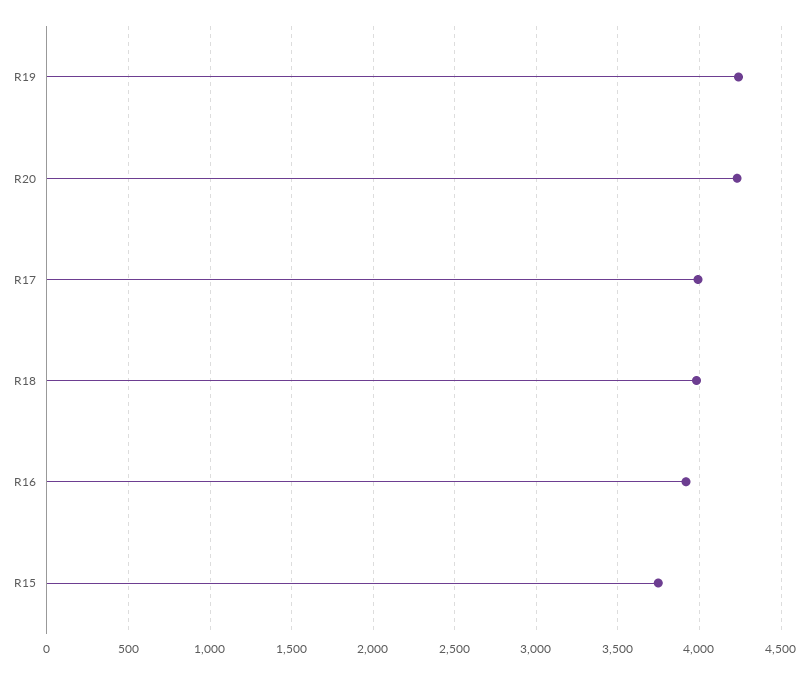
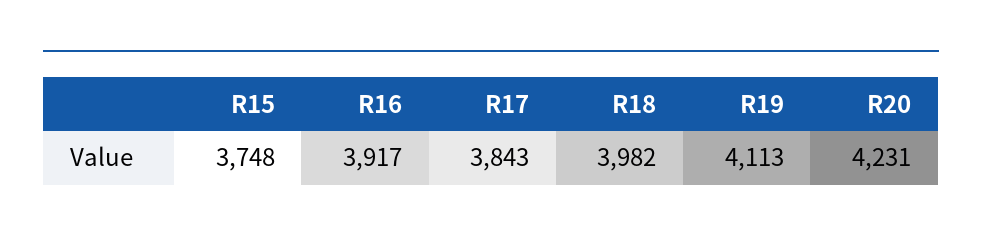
R19: 4250 -> 4113
R17: 4000 -> 3843

